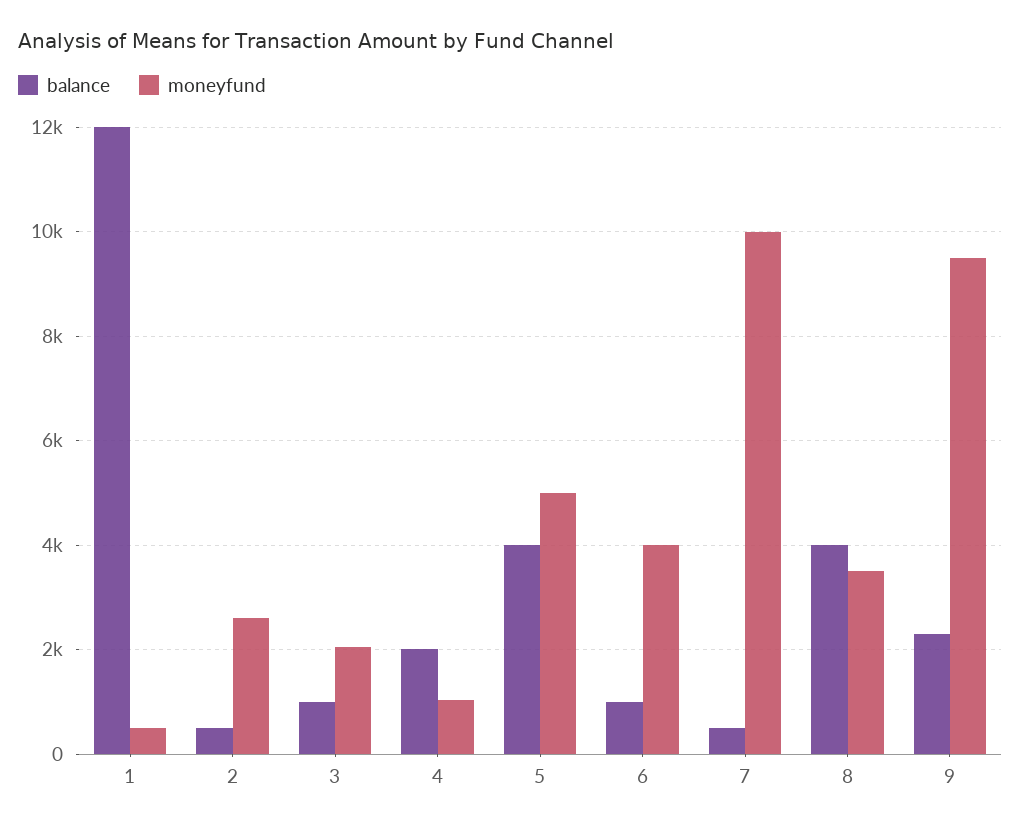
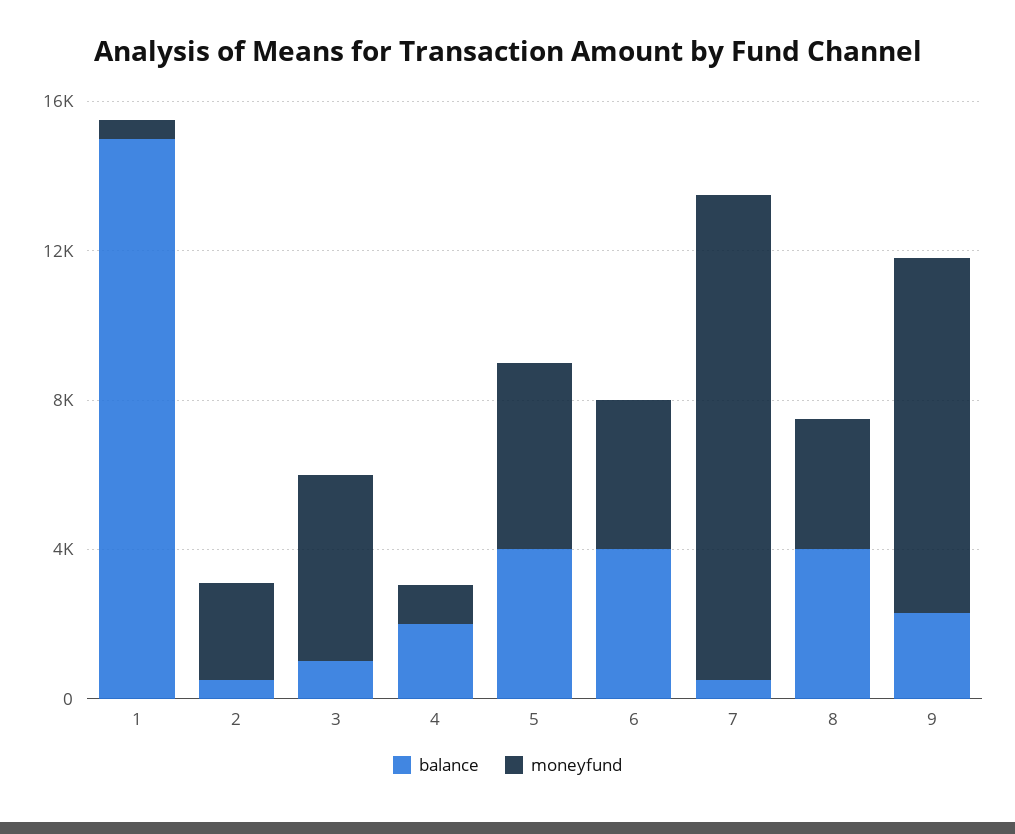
balance, 1: 12000 -> 15000
moneyfund, 3: 2000 -> 5000
balance, 6: 1000 -> 4000
moneyfund, 7: 10000 -> 13000

